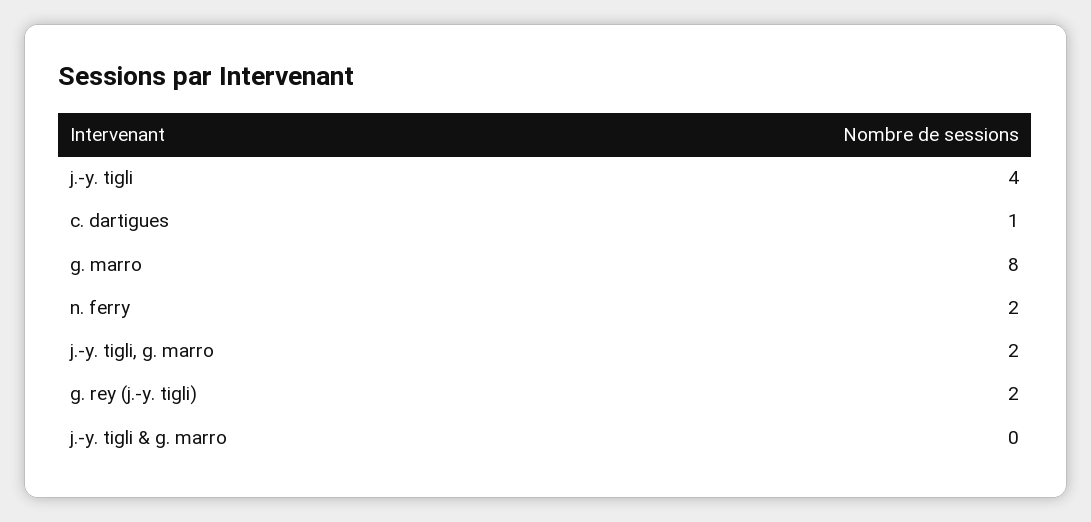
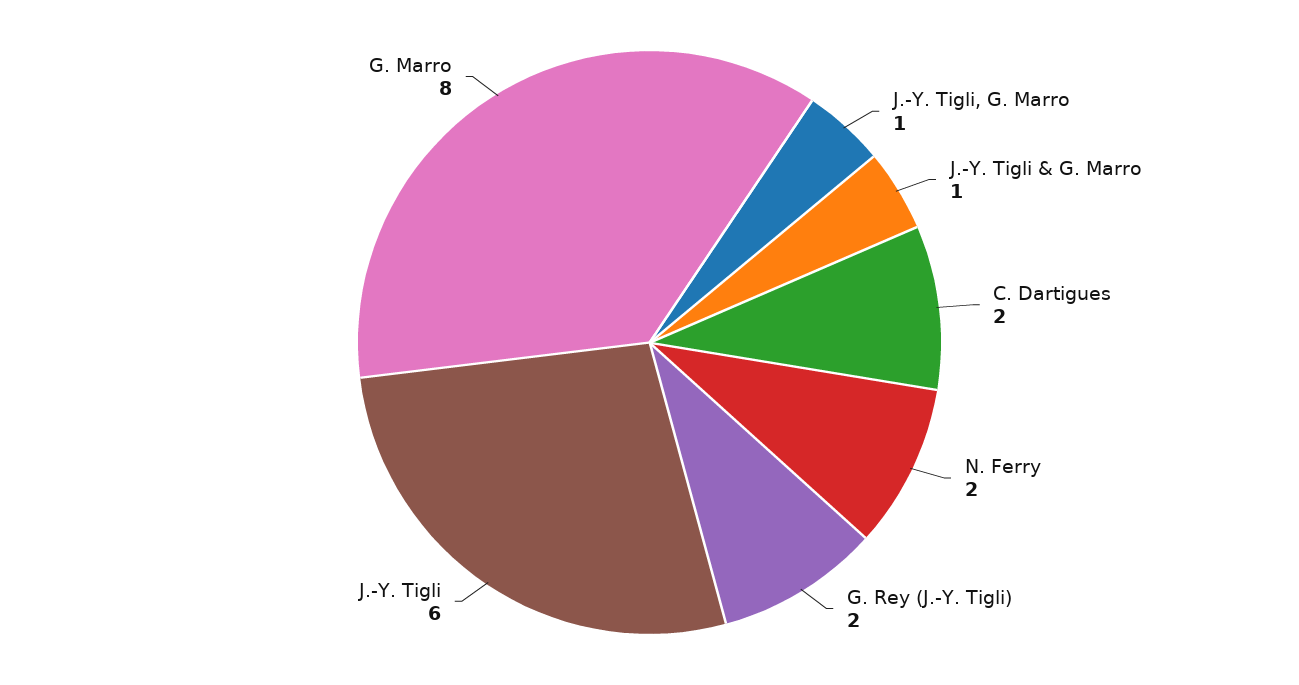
j.-y. tigli: 4 -> 6
c. dartigues: 1 -> 2
j.-y. tigli, g. marro: 2 -> 1
j.-y. tigli & g. marro: 0 -> 1

